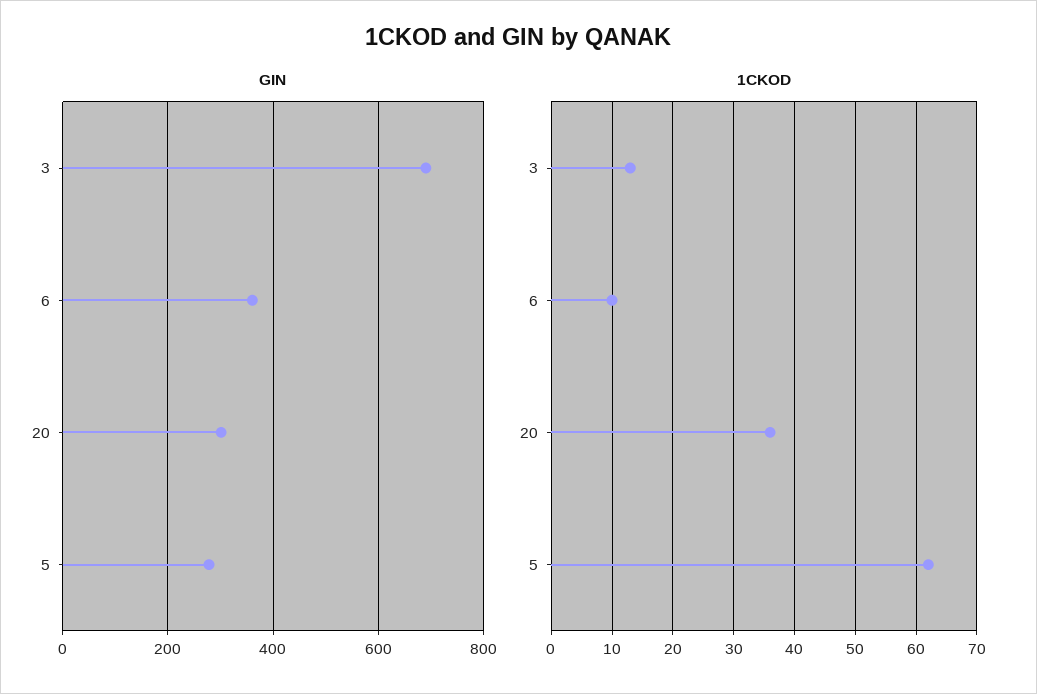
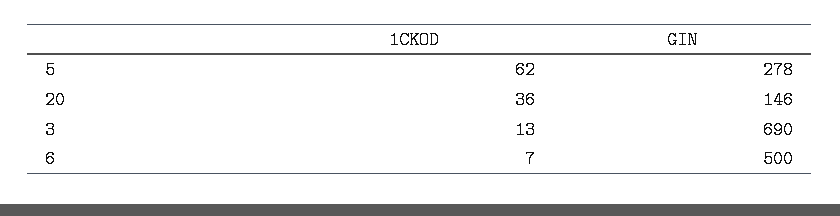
GIN, 6: 360 -> 500
GIN, 20: 300 -> 146
1CKOD, 6: 10 -> 7

